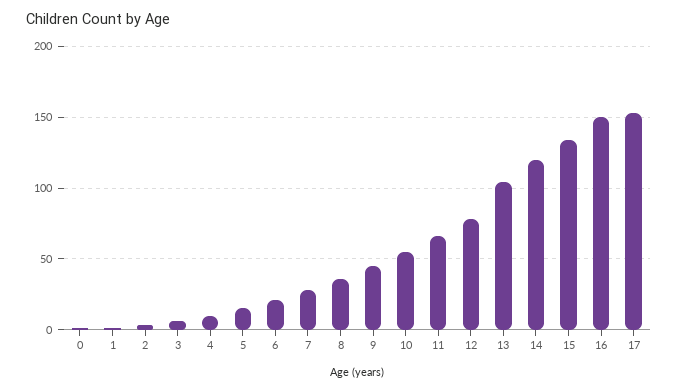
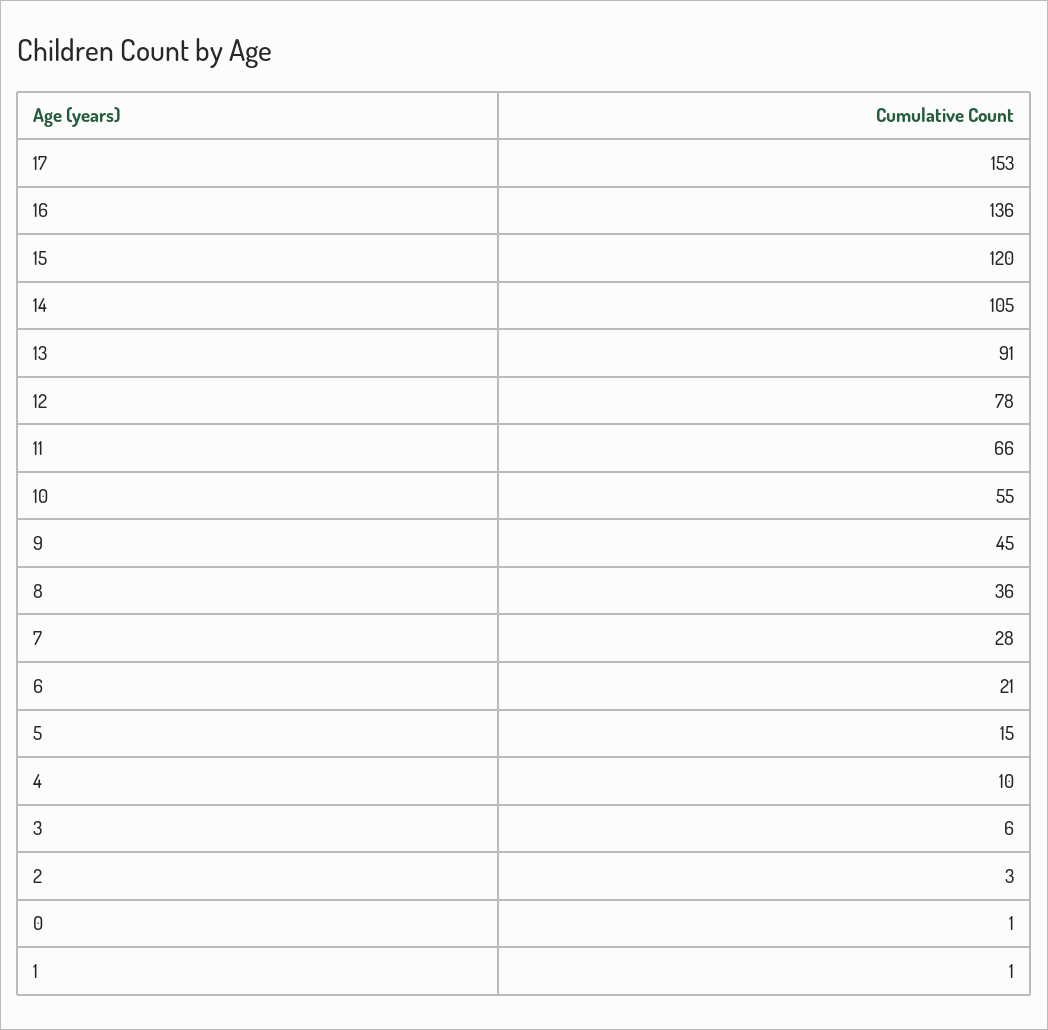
13: 105 -> 91
14: 120 -> 105
15: 135 -> 120
16: 150 -> 136

